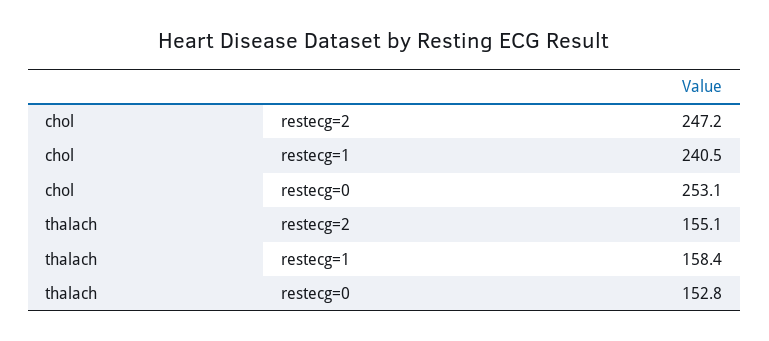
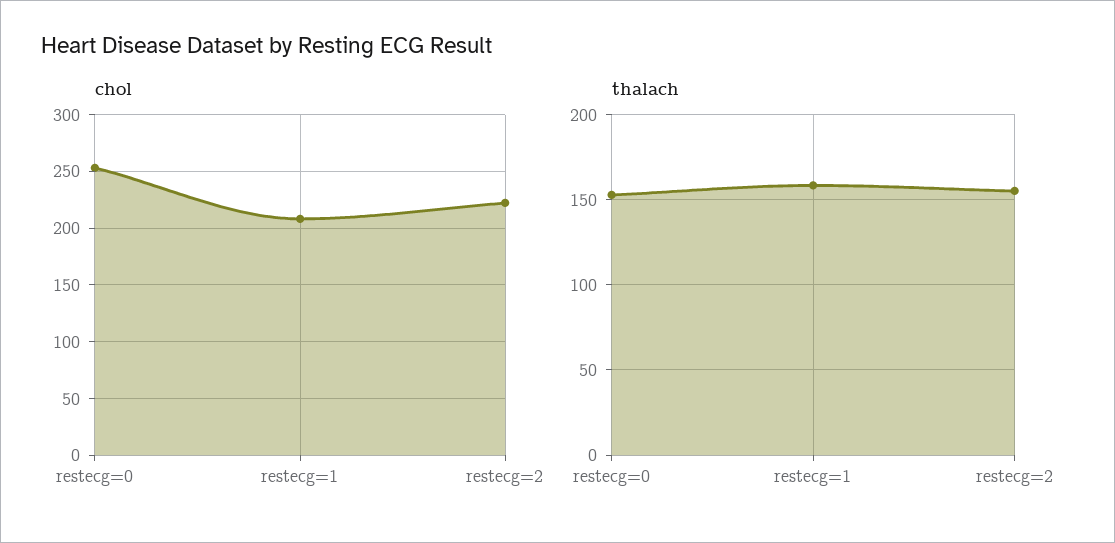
chol, restecg=2: 247.2 -> 220
chol, restecg=1: 240.5 -> 210

